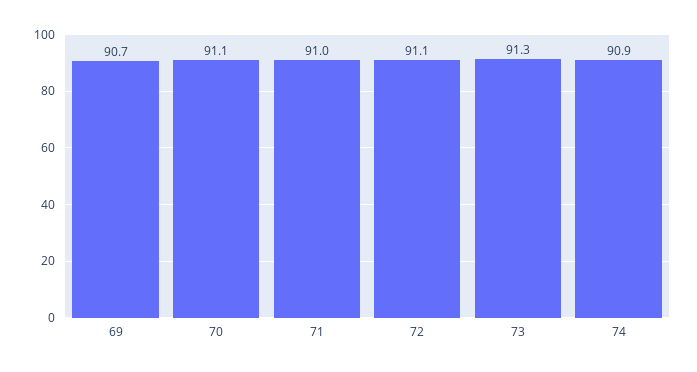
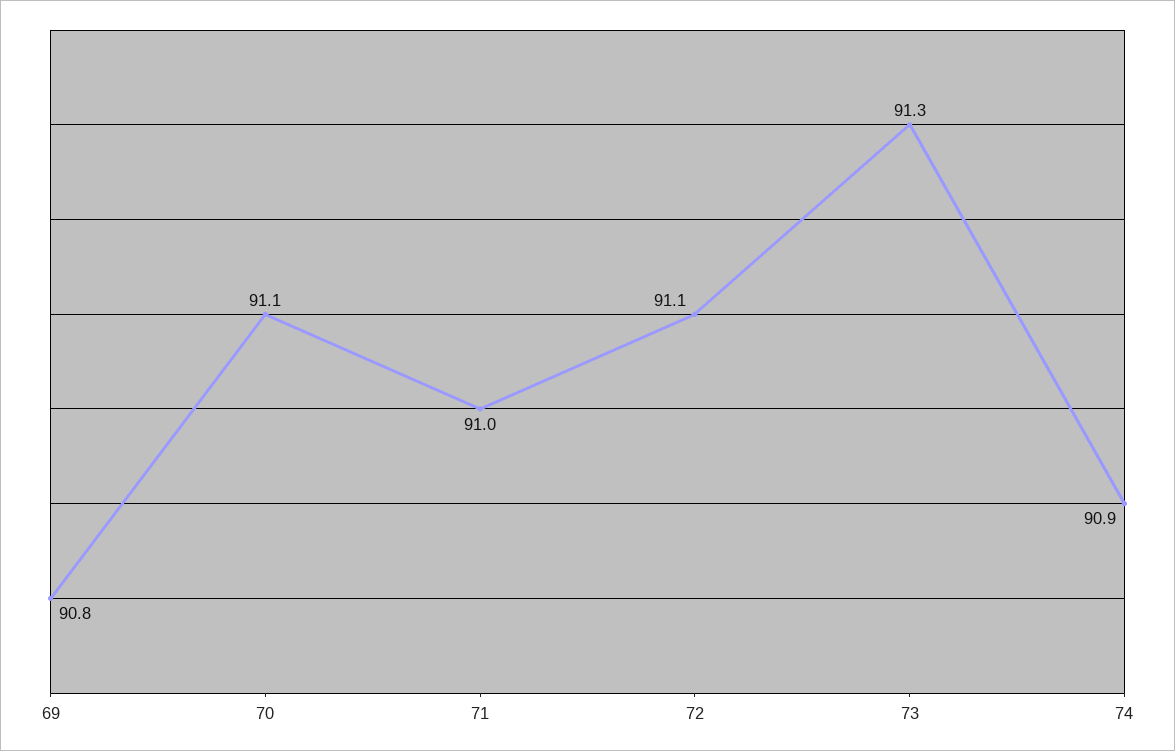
69: 90.7 -> 90.8

